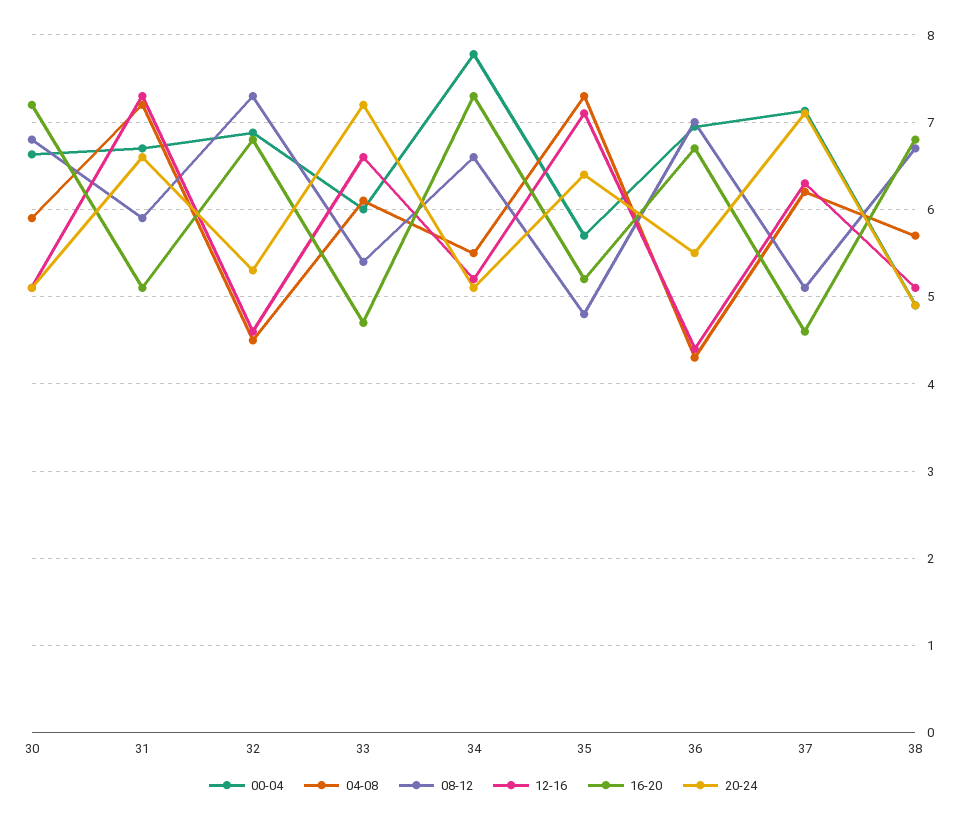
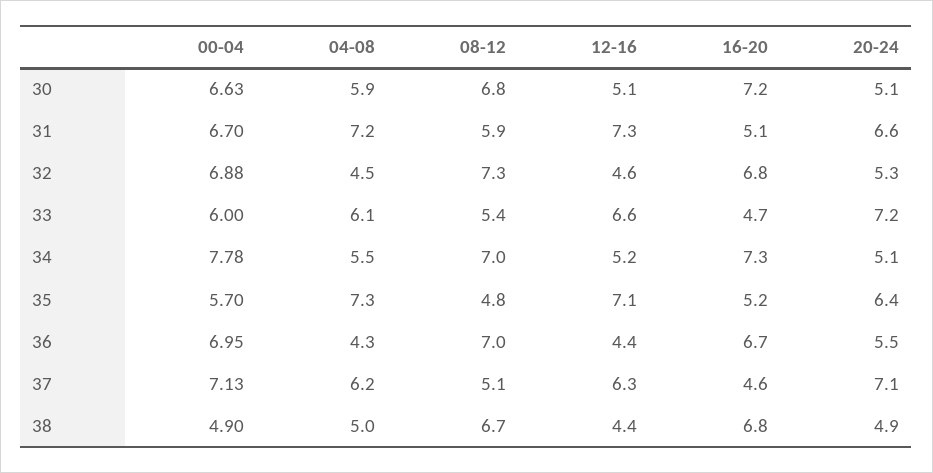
08-12, 34: 6.6 -> 7
04-08, 38: 5.7 -> 5
12-16, 38: 5.1 -> 4.4

